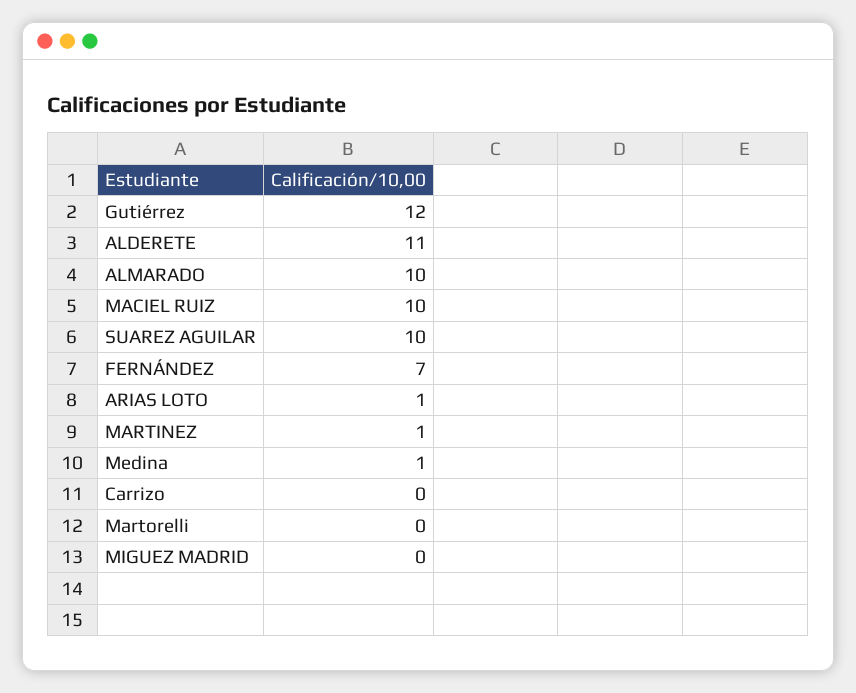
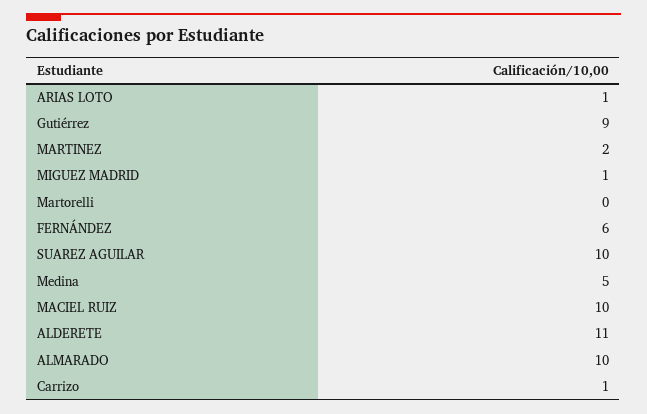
Gutiérrez: 12 -> 9
FERNÁNDEZ: 7 -> 6
MARTINEZ: 1 -> 2
Medina: 1 -> 5
Carrizo: 0 -> 1
MIGUEZ MADRID: 0 -> 1

